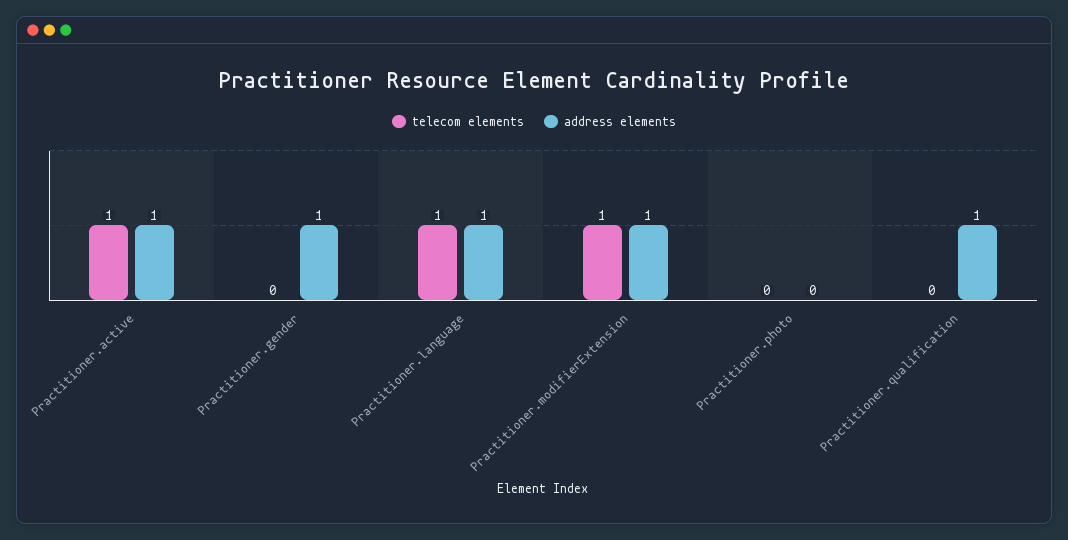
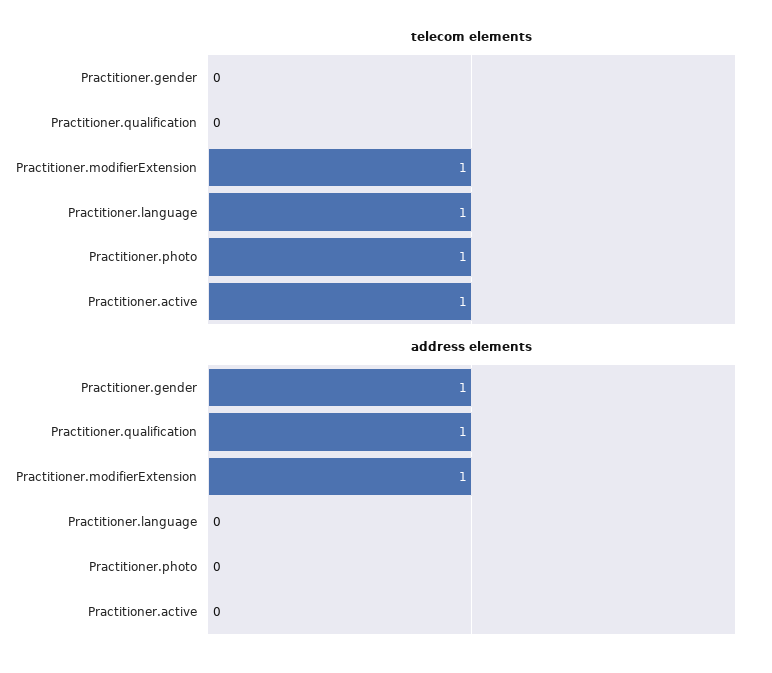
address elements, Practitioner.active: 1 -> 0
address elements, Practitioner.language: 1 -> 0
telecom elements, Practitioner.photo: 0 -> 1

